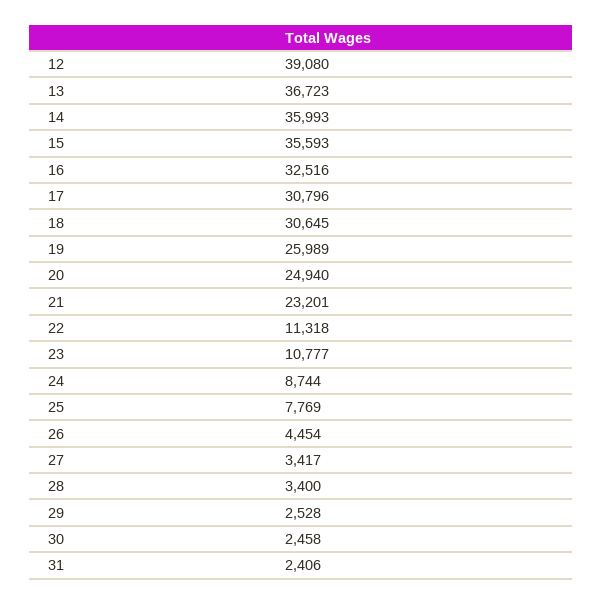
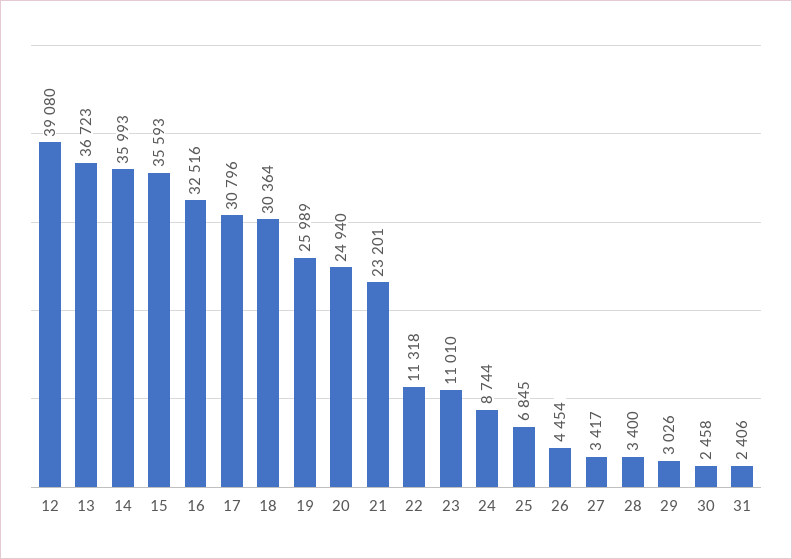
18: 30645 -> 30364
23: 10777 -> 11010
25: 7769 -> 6845
29: 2528 -> 3026

